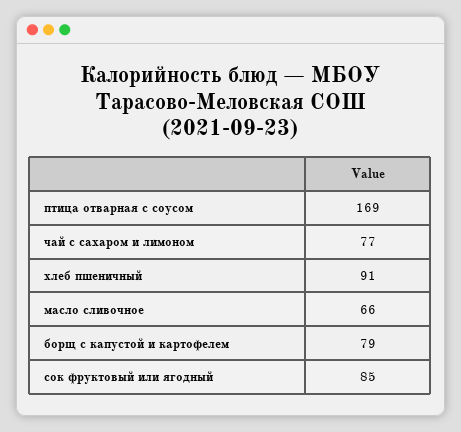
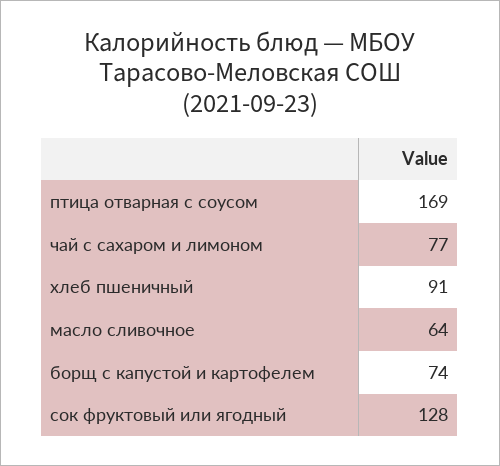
масло сливочное: 66 -> 64
борщ с капустой и картофелем: 79 -> 74
сок фруктовый или ягодный: 85 -> 128

